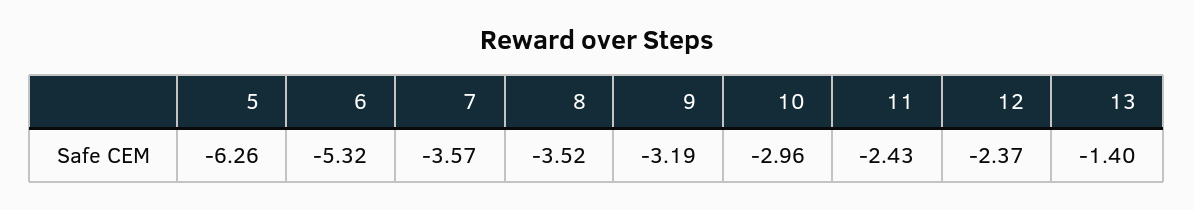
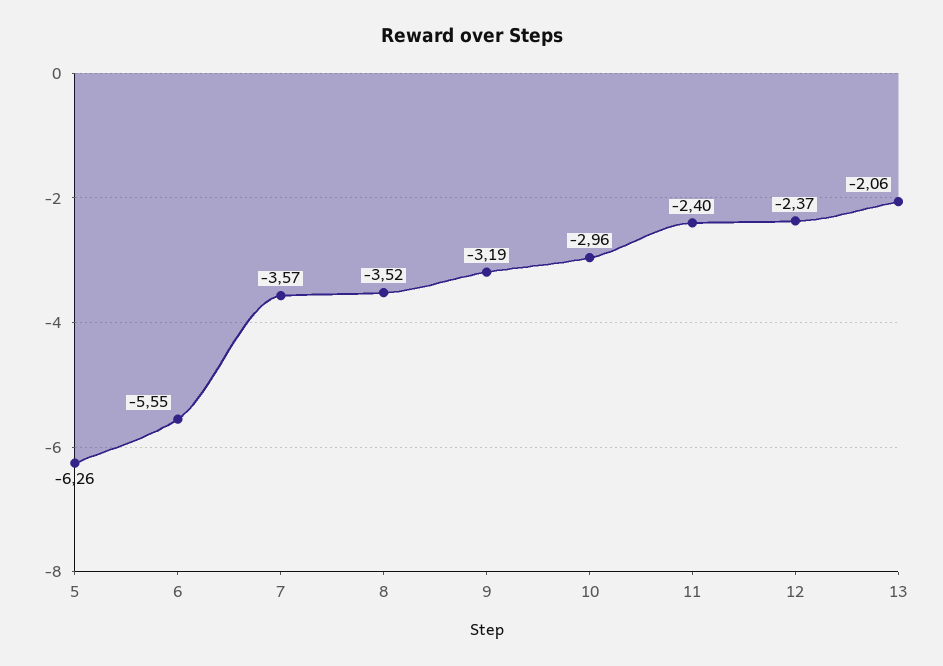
6: -5.32 -> -5.55
11: -2.43 -> -2.4
13: -1.4 -> -2.06

